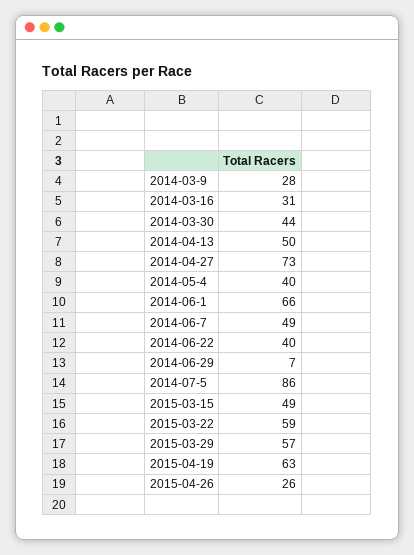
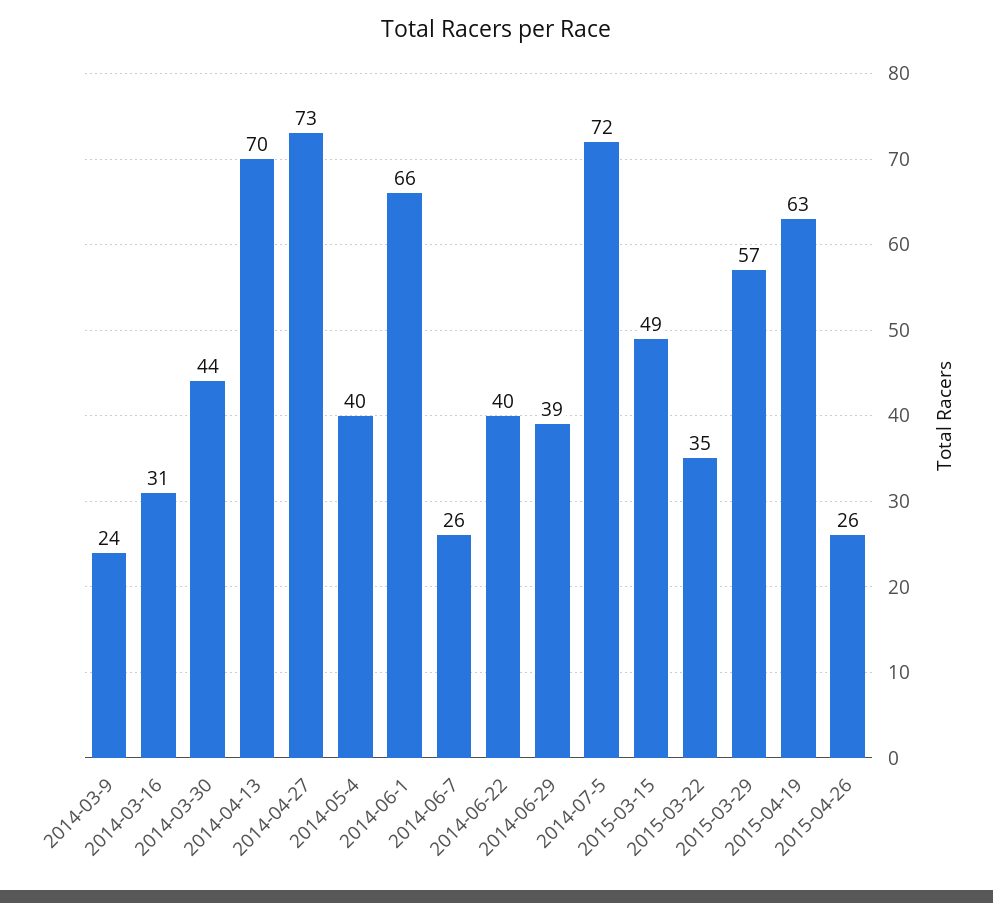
2014-03-9: 28 -> 24
2014-04-13: 50 -> 70
2014-06-7: 49 -> 26
2014-06-29: 7 -> 39
2014-07-5: 86 -> 72
2015-03-22: 59 -> 35

